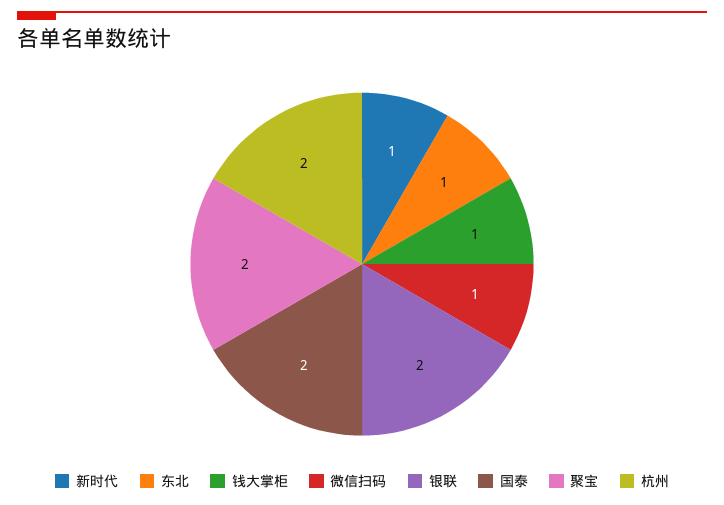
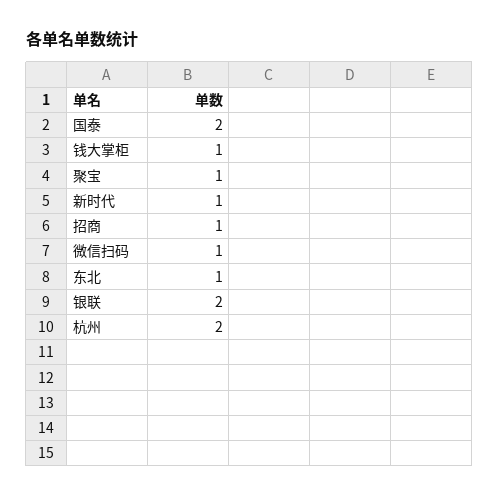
聚宝: 2 -> 1
招商: none -> 1

